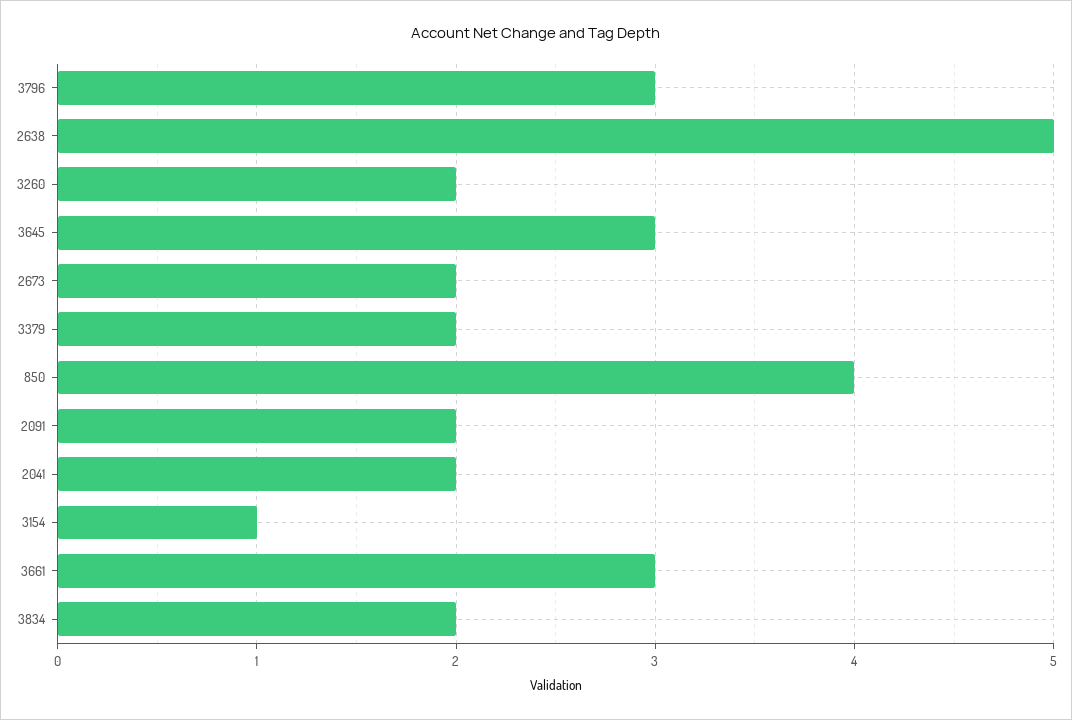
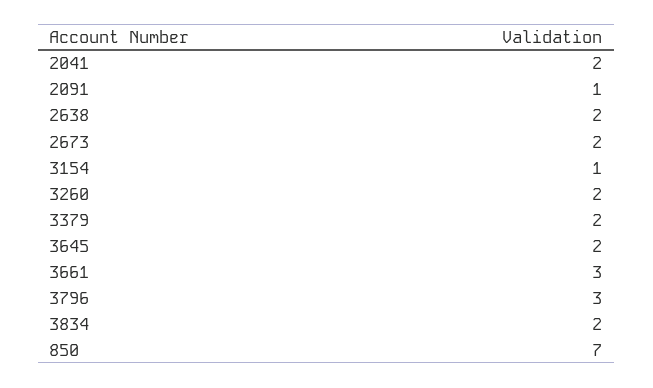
2638: 5 -> 2
3645: 3 -> 2
850: 4 -> 7
2091: 2 -> 1

